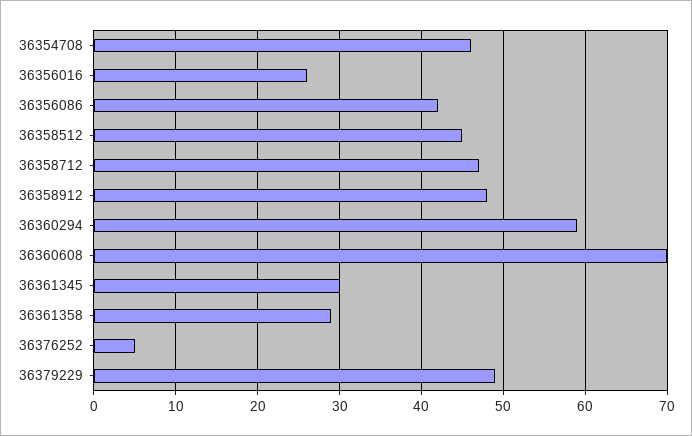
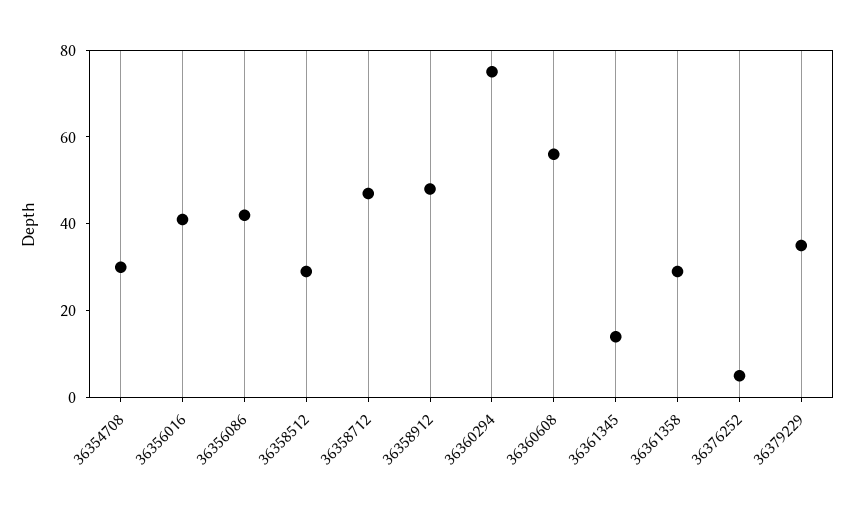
36354708: 46 -> 30
36356016: 26 -> 40
36358512: 45 -> 30
36360294: 59 -> 75
36360608: 70 -> 55
36361345: 30 -> 15
36379229: 49 -> 35

